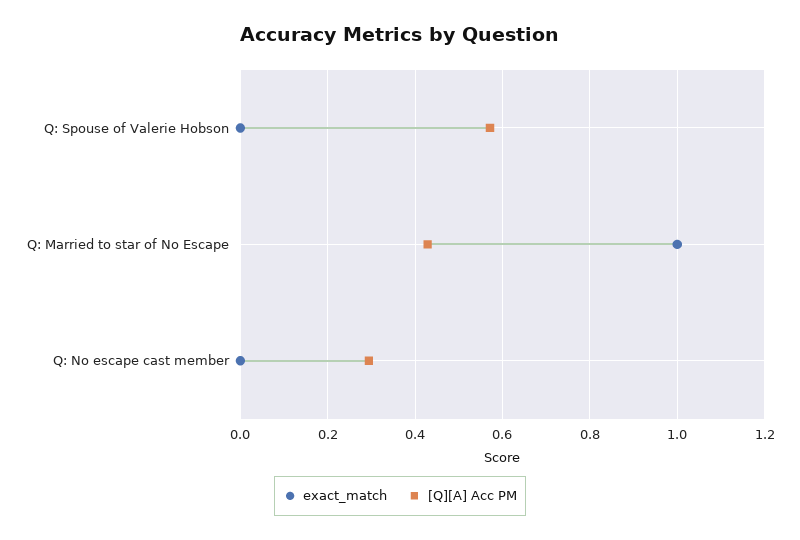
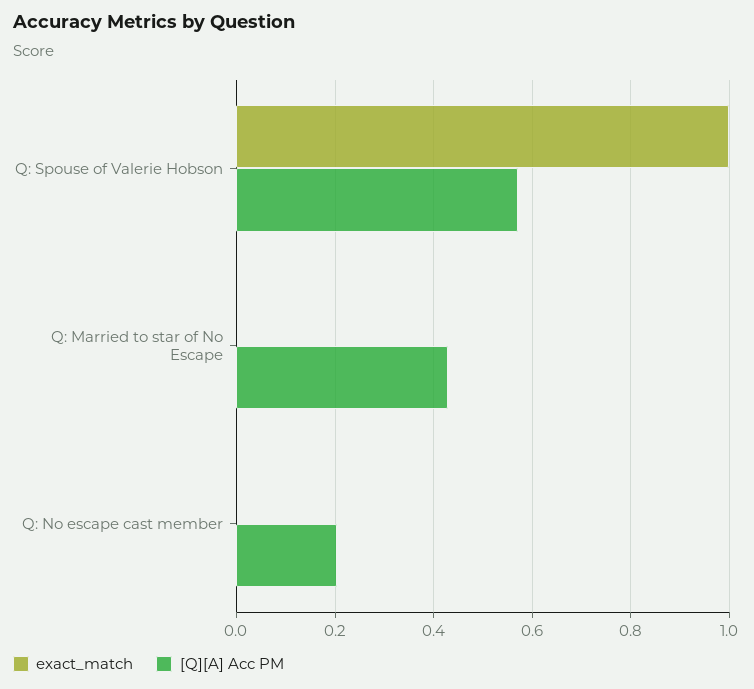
exact_match, Q: Spouse of Valerie Hobson: 0 -> 1
exact_match, Q: Married to star of No Escape: 1 -> 0
[Q][A] Acc PM, Q: No escape cast member: 0.3 -> 0.2

